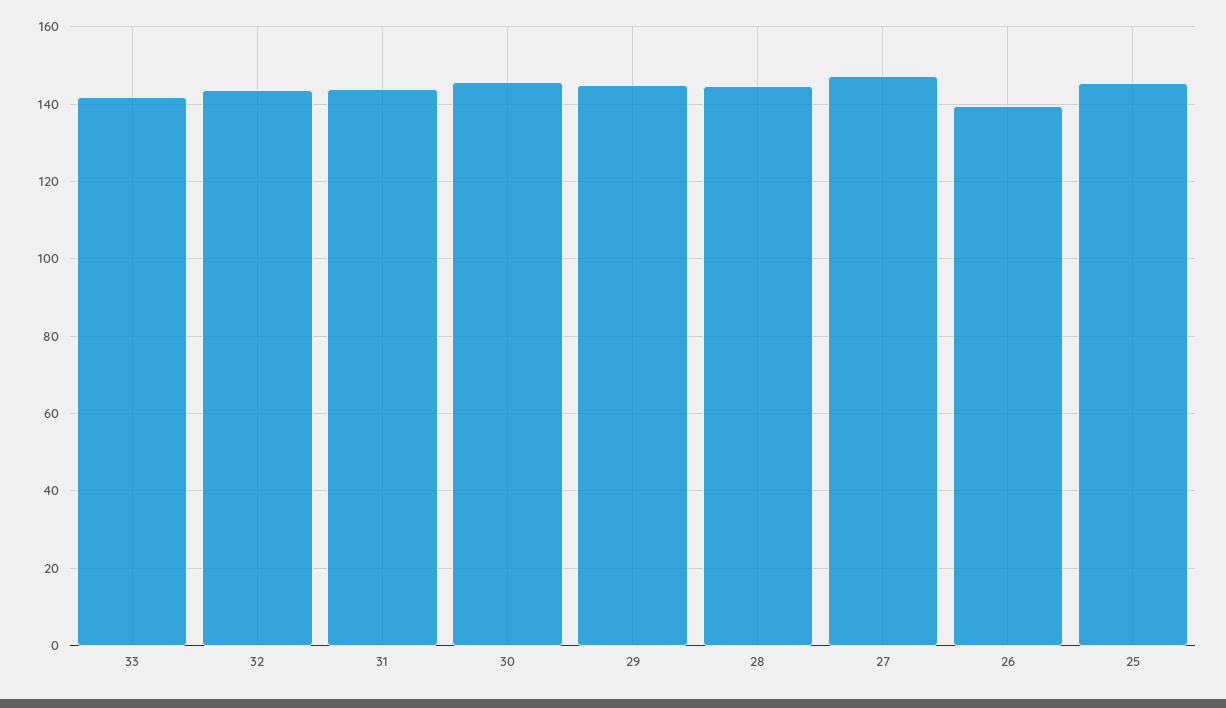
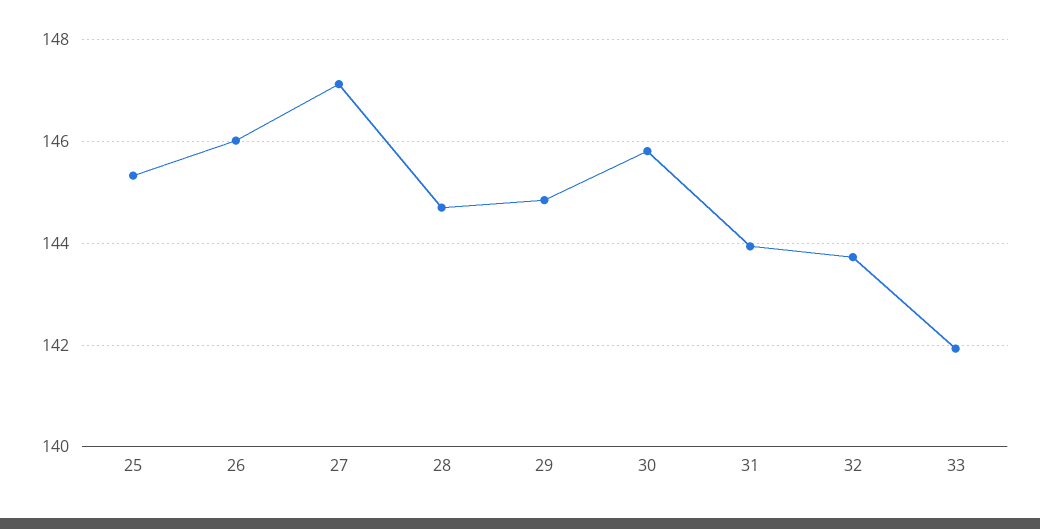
26: 140 -> 146

